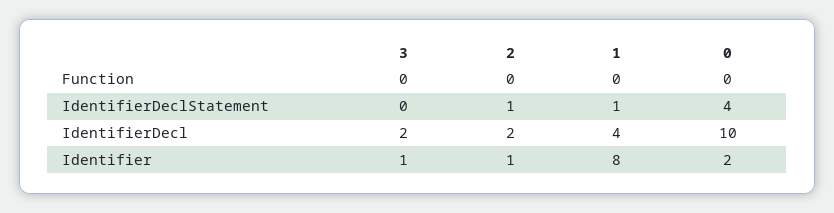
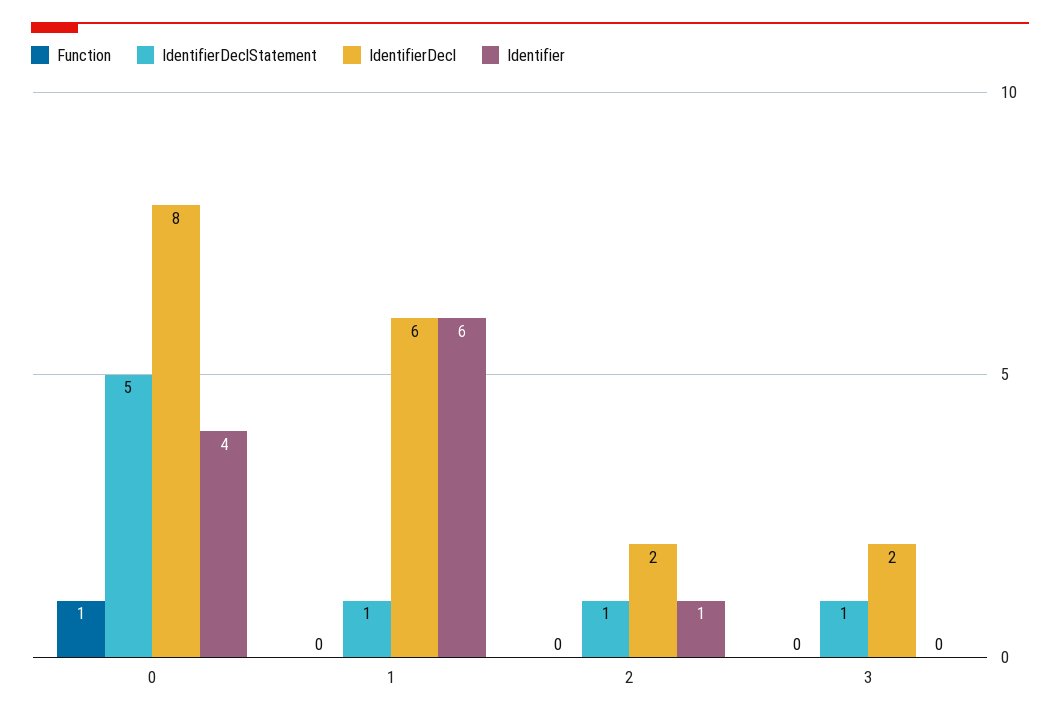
Function, 0: 0 -> 1
IdentifierDeclStatement, 3: 0 -> 1
IdentifierDeclStatement, 0: 4 -> 5
IdentifierDecl, 1: 4 -> 6
IdentifierDecl, 0: 10 -> 8
Identifier, 3: 1 -> 0
Identifier, 1: 8 -> 6
Identifier, 0: 2 -> 4

